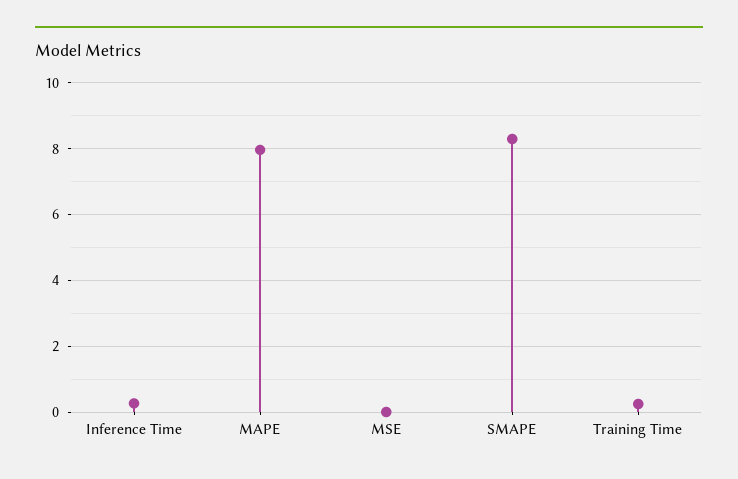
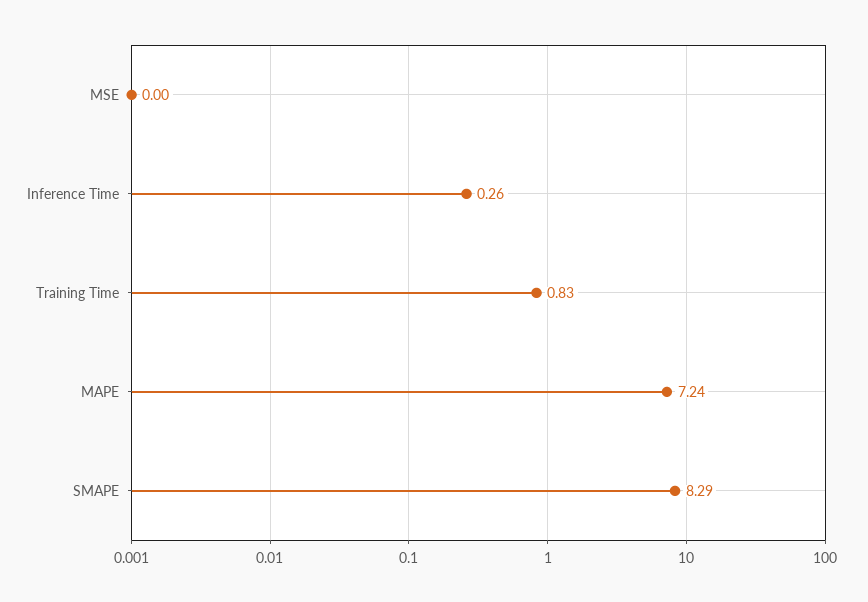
MAPE: 8 -> 7.24
Training Time: 0.2 -> 0.83

